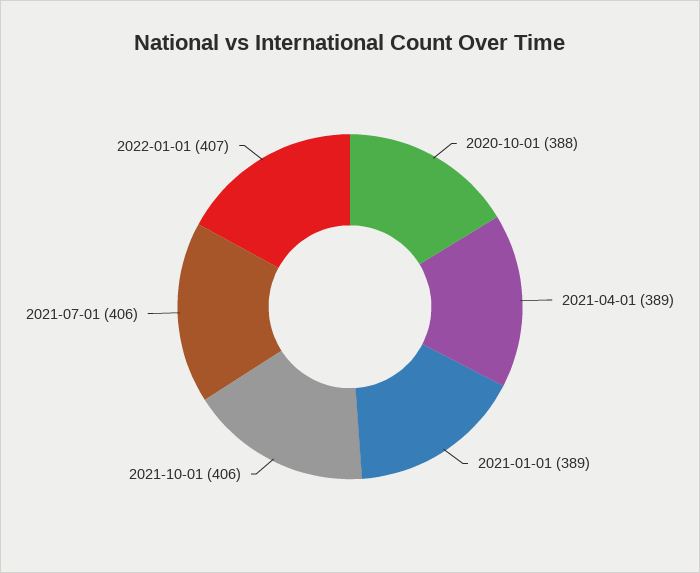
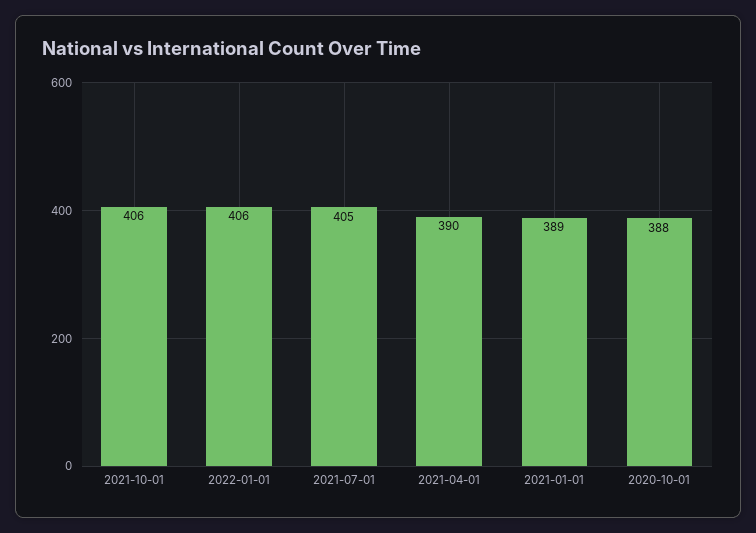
2021-04-01: 389 -> 390
2021-07-01: 406 -> 405
2022-01-01: 407 -> 406

